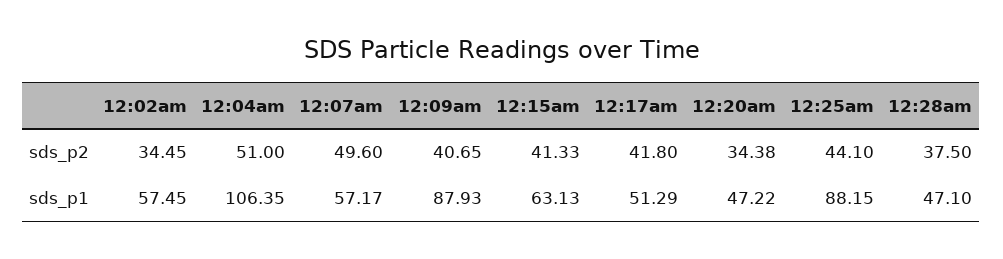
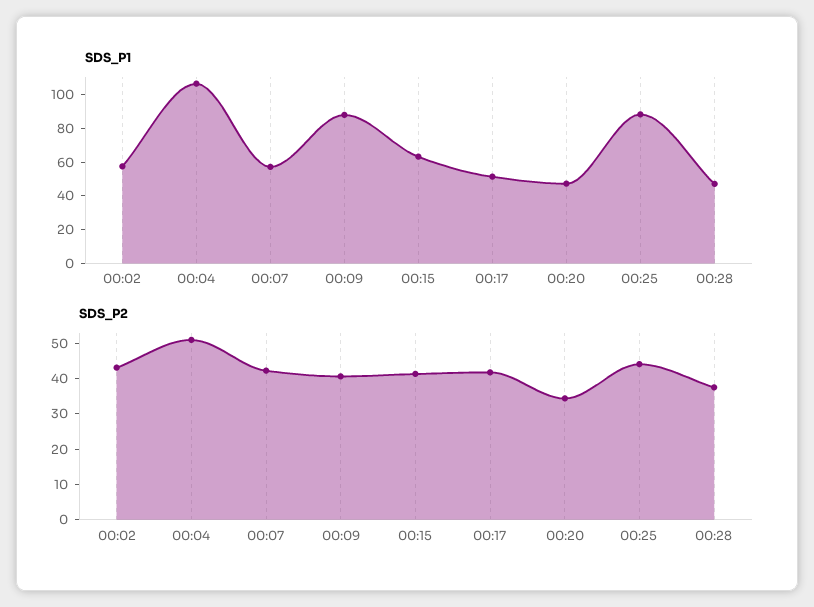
sds_p2, 12:02am: 34.45 -> 42.5
sds_p2, 12:07am: 49.6 -> 42.5

